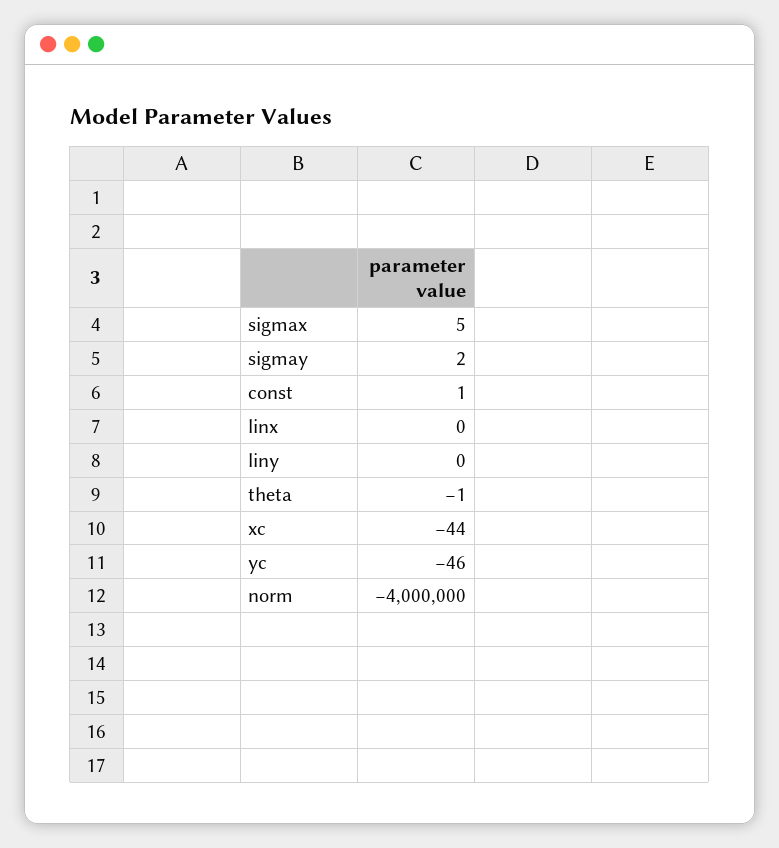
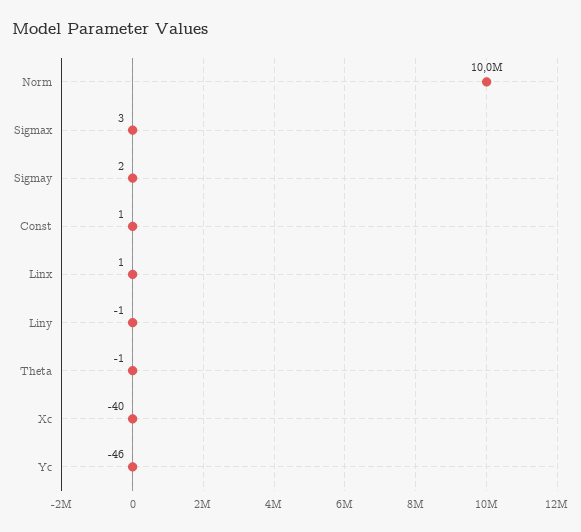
sigmax: 5 -> 3
linx: 0 -> 1
liny: 0 -> -1
xc: -44 -> -40
norm: -4000000 -> 10000000

